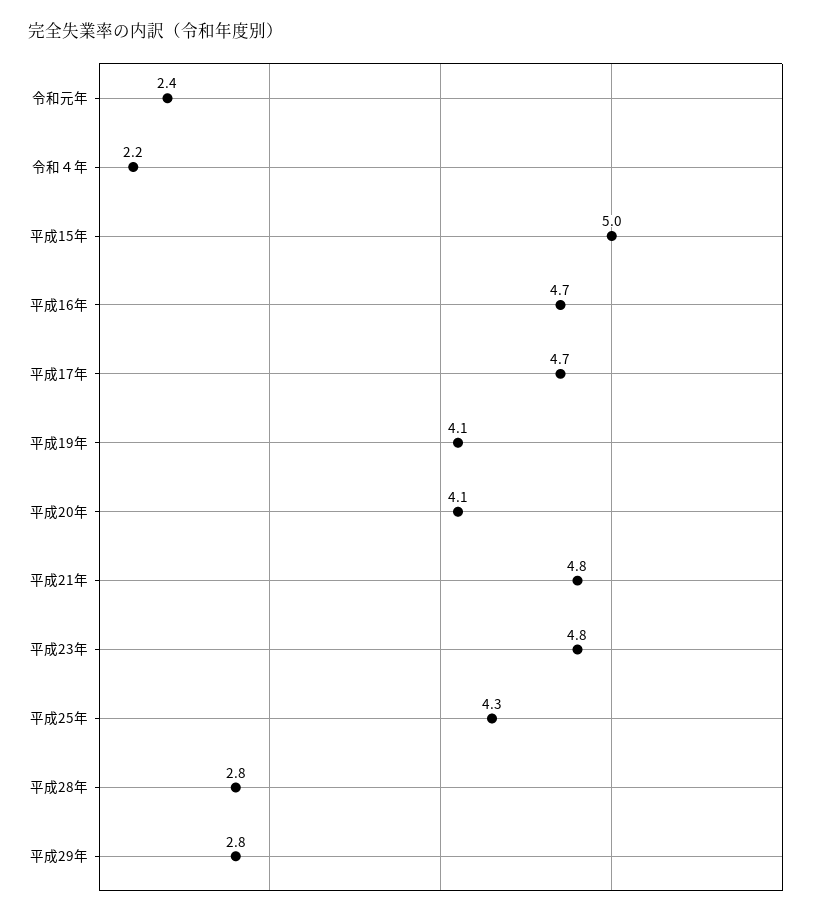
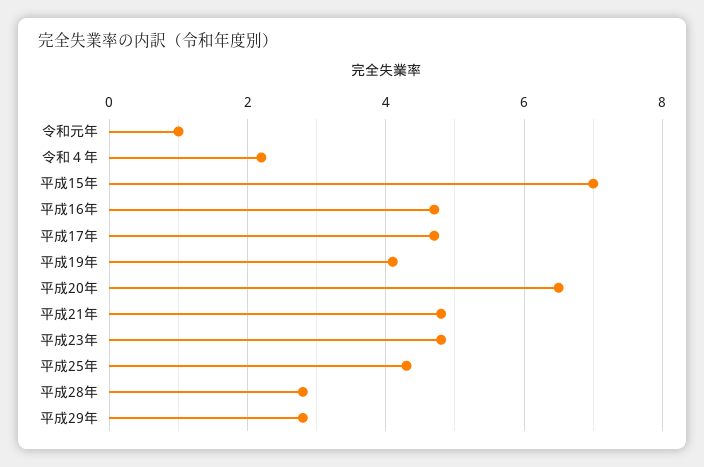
令和元年: 2.4 -> 1
平成15年: 5 -> 7
平成20年: 4.1 -> 6.5

